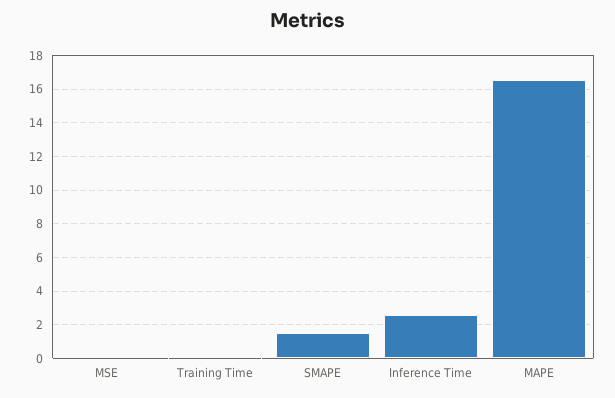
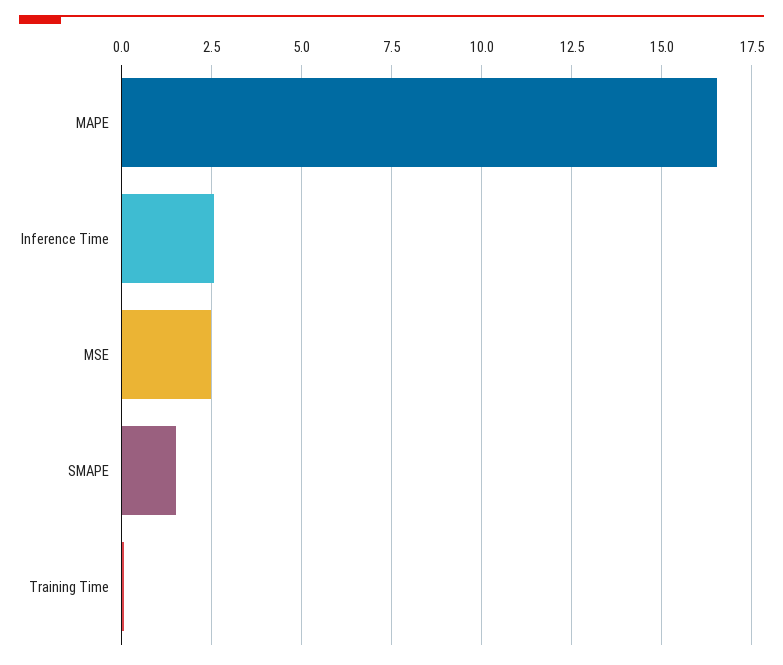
MSE: 0 -> 2.5

